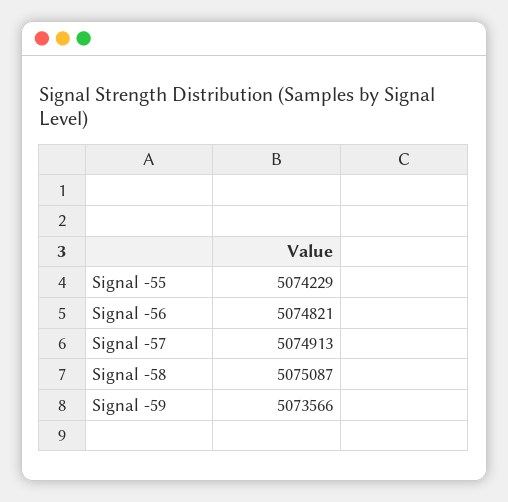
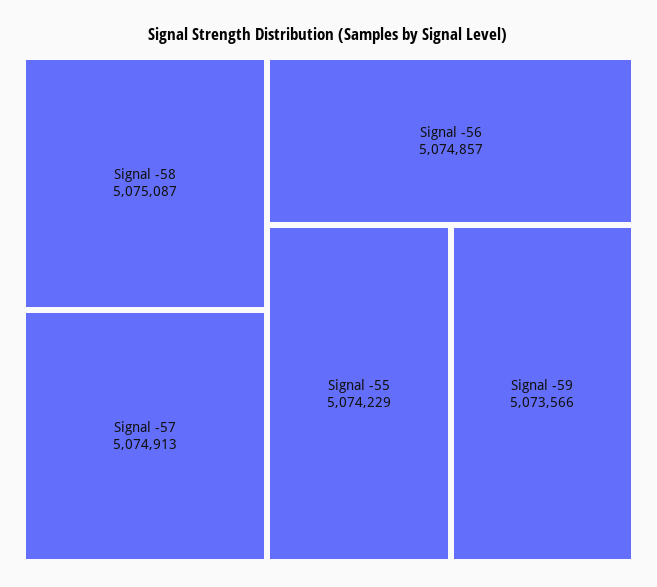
Signal -56: 5074821 -> 5074857

